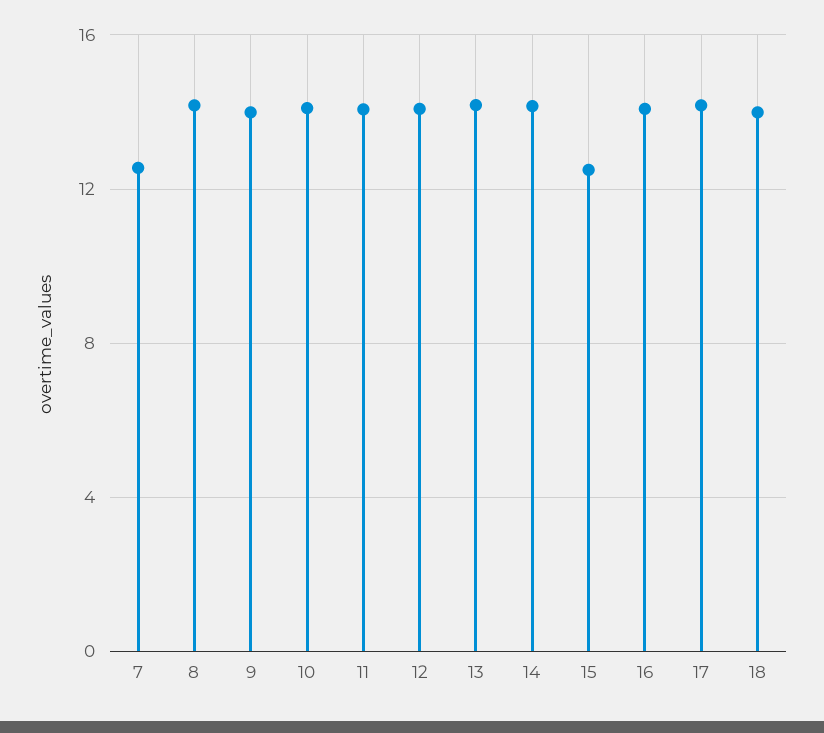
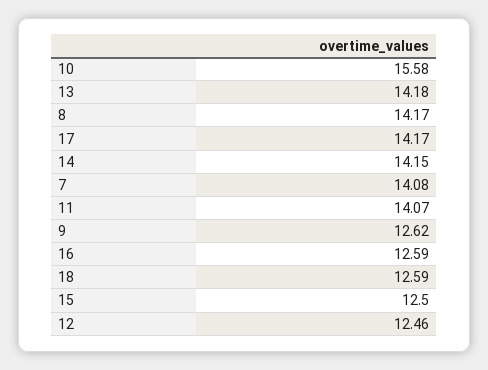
7: 12.5 -> 14.08
9: 14 -> 12.62
10: 14 -> 15.58
12: 14 -> 12.46
16: 14 -> 12.59
18: 14 -> 12.59

